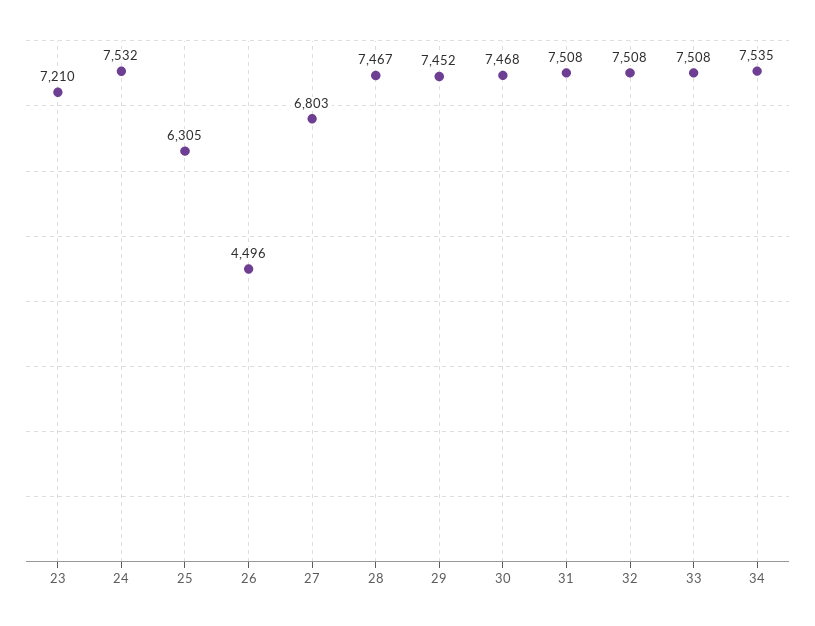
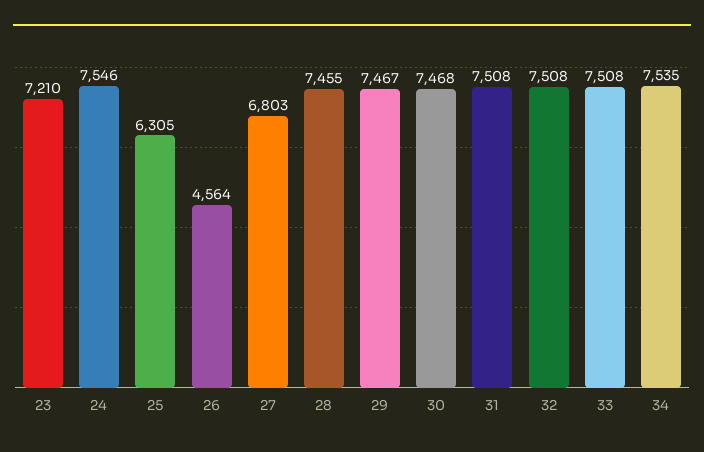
24: 7532 -> 7546
26: 4496 -> 4564
28: 7467 -> 7455
29: 7452 -> 7467

